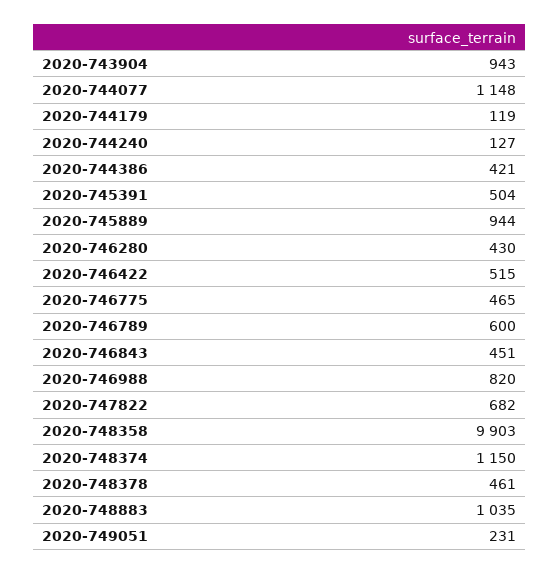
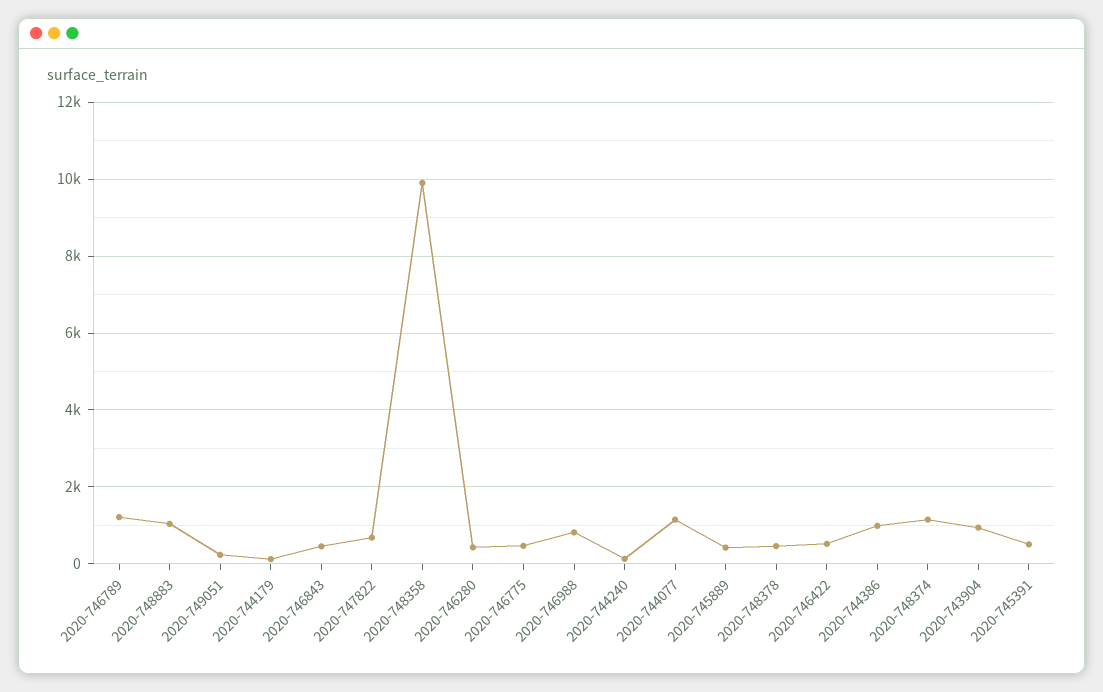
2020-744386: 421 -> 1000
2020-745889: 944 -> 400
2020-746789: 600 -> 1200

